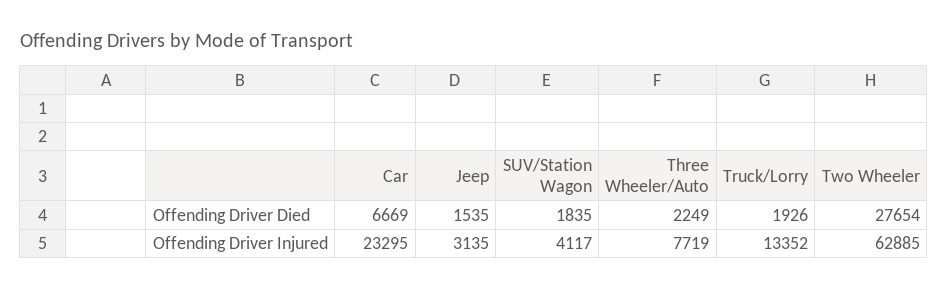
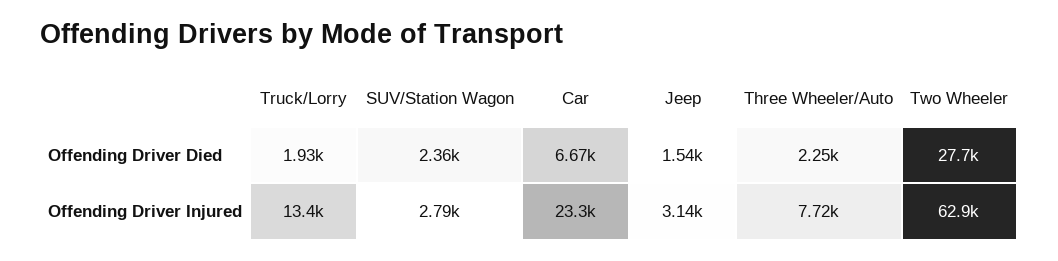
SUV/Station Wagon, Offending Driver Died: 1835 -> 2360
SUV/Station Wagon, Offending Driver Injured: 4117 -> 2790

